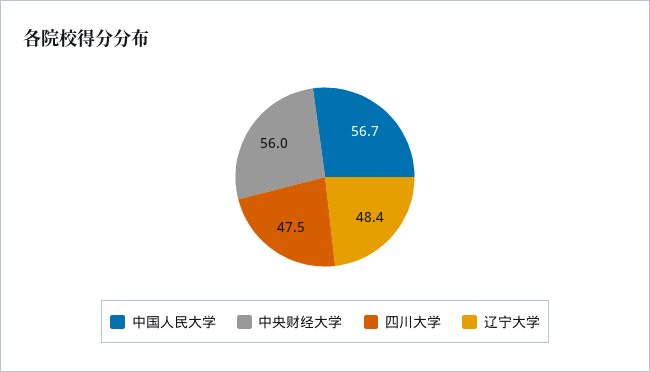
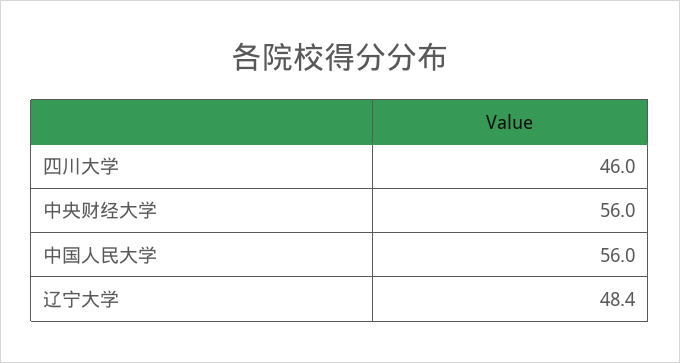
中国人民大学: 56.7 -> 56
四川大学: 47.5 -> 46

